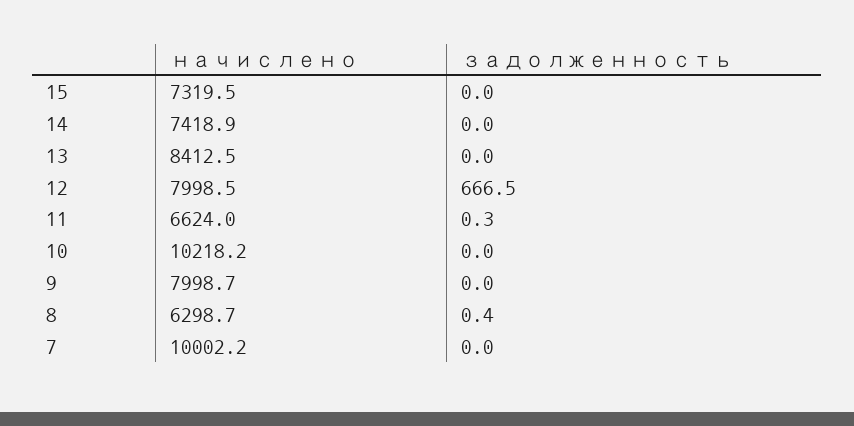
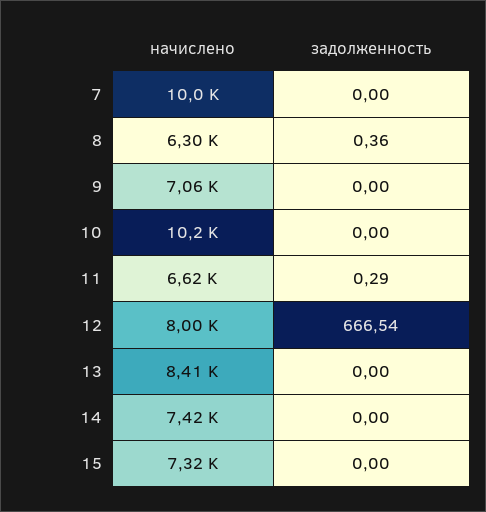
начислено, 9: 7998.7 -> 7060

